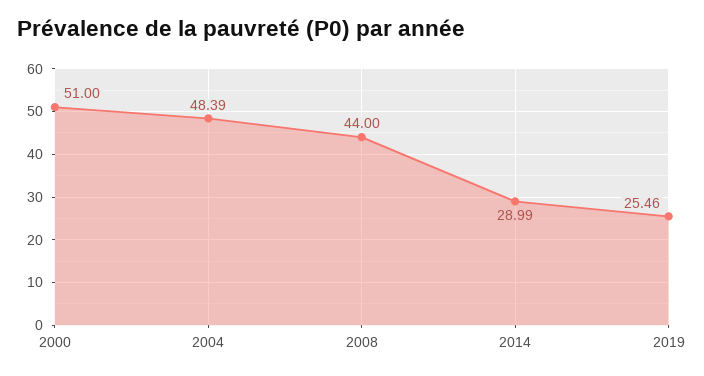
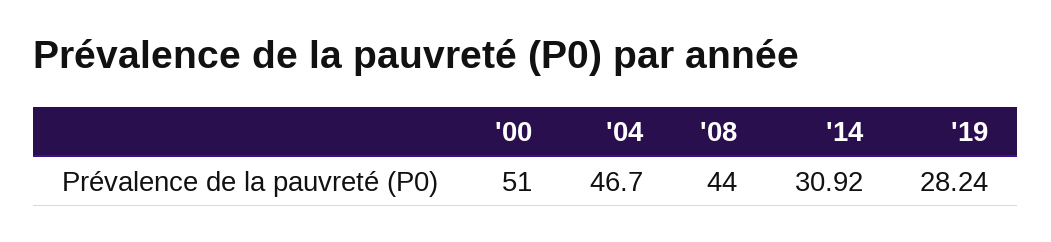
2004: 48.39 -> 46.7
2014: 28.99 -> 30.92
2019: 25.46 -> 28.24

